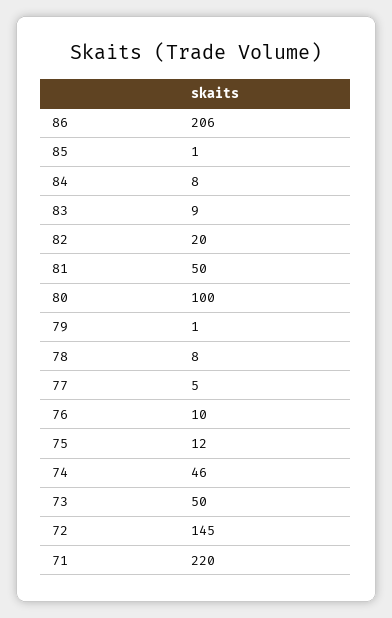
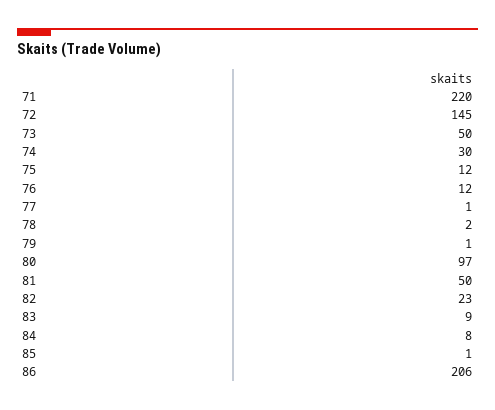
82: 20 -> 23
80: 100 -> 97
78: 8 -> 2
77: 5 -> 1
76: 10 -> 12
74: 46 -> 30

